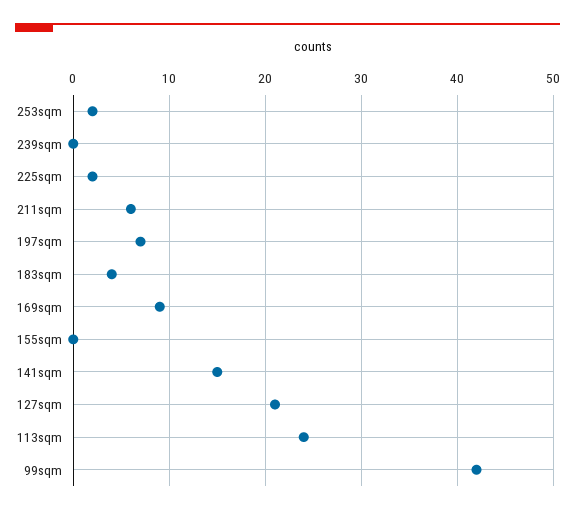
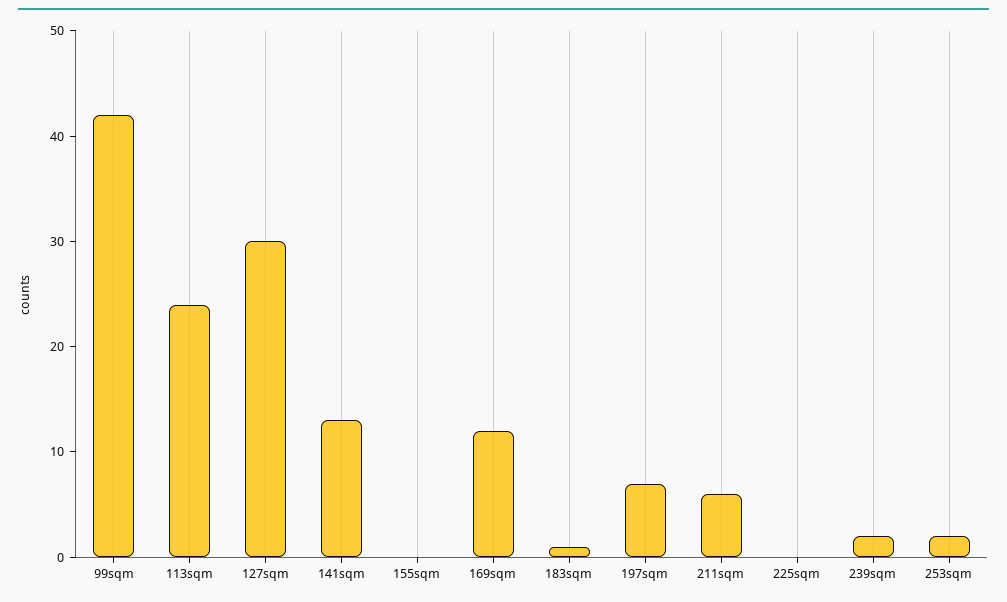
239sqm: 0 -> 2
225sqm: 2 -> 0
183sqm: 4 -> 1
169sqm: 9 -> 12
141sqm: 15 -> 13
127sqm: 21 -> 30

